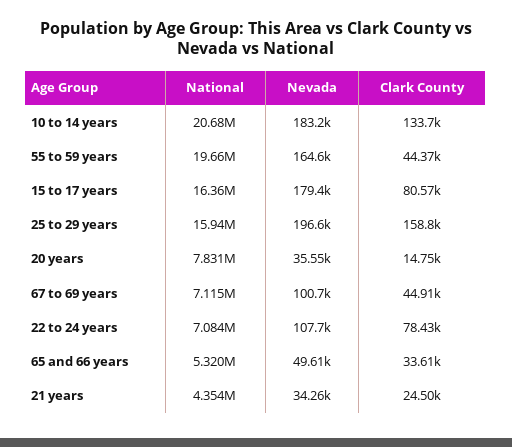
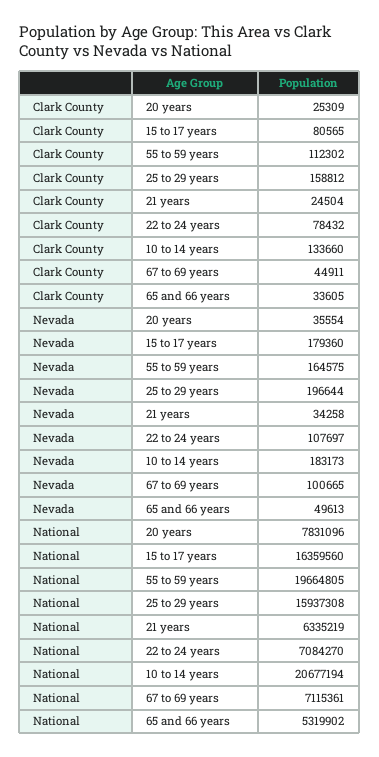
Clark County, 55 to 59 years: 44370 -> 112302
Clark County, 20 years: 14750 -> 25309
National, 21 years: 4354000 -> 6335219

